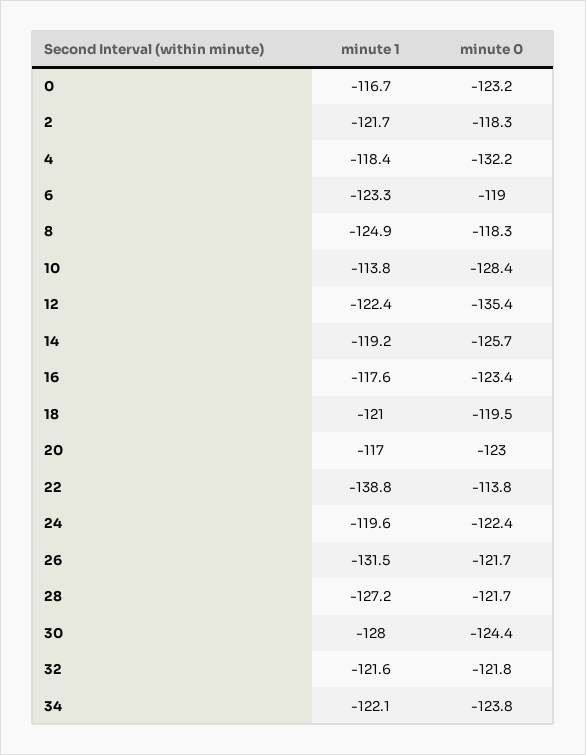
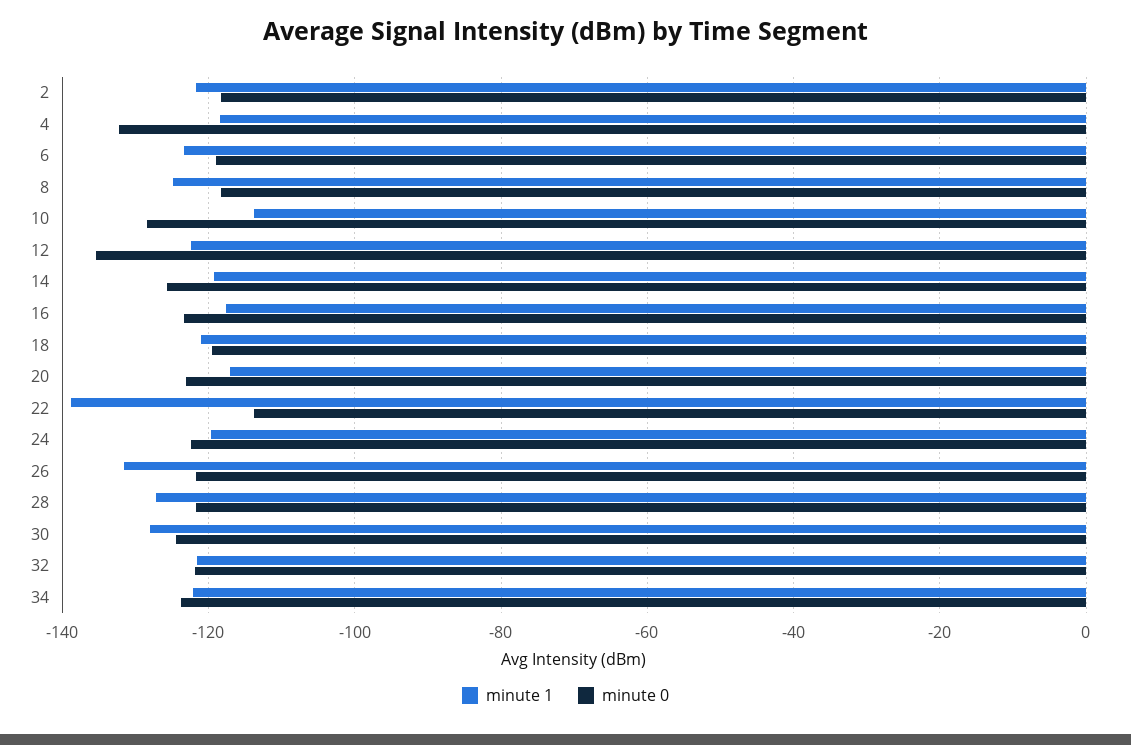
minute 1, 0: -116.7 -> none
minute 0, 0: -123.2 -> none

